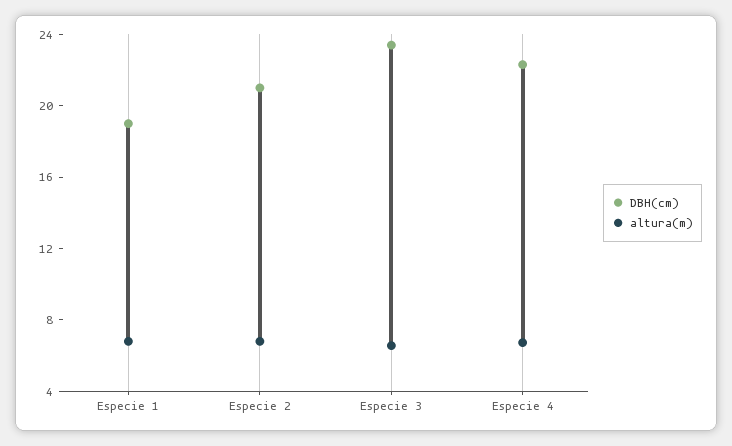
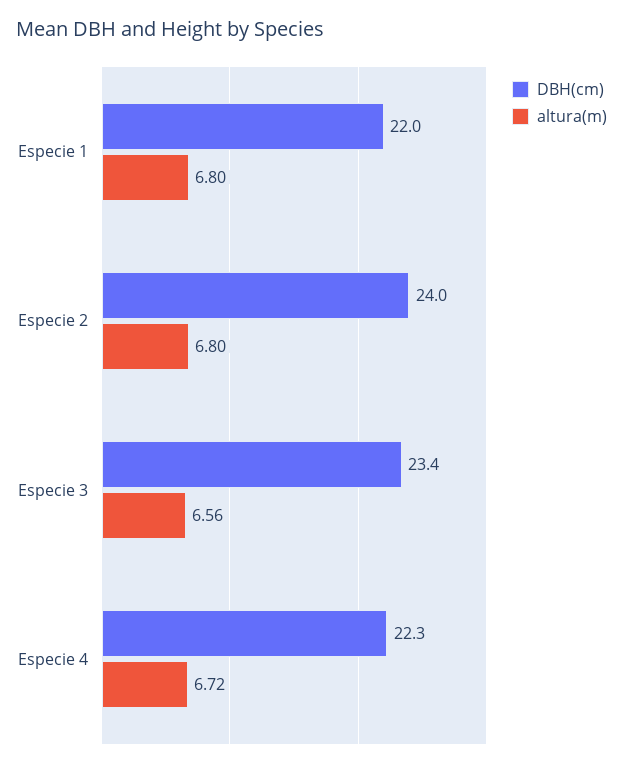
DBH(cm), Especie 1: 19 -> 22
DBH(cm), Especie 2: 21 -> 24

